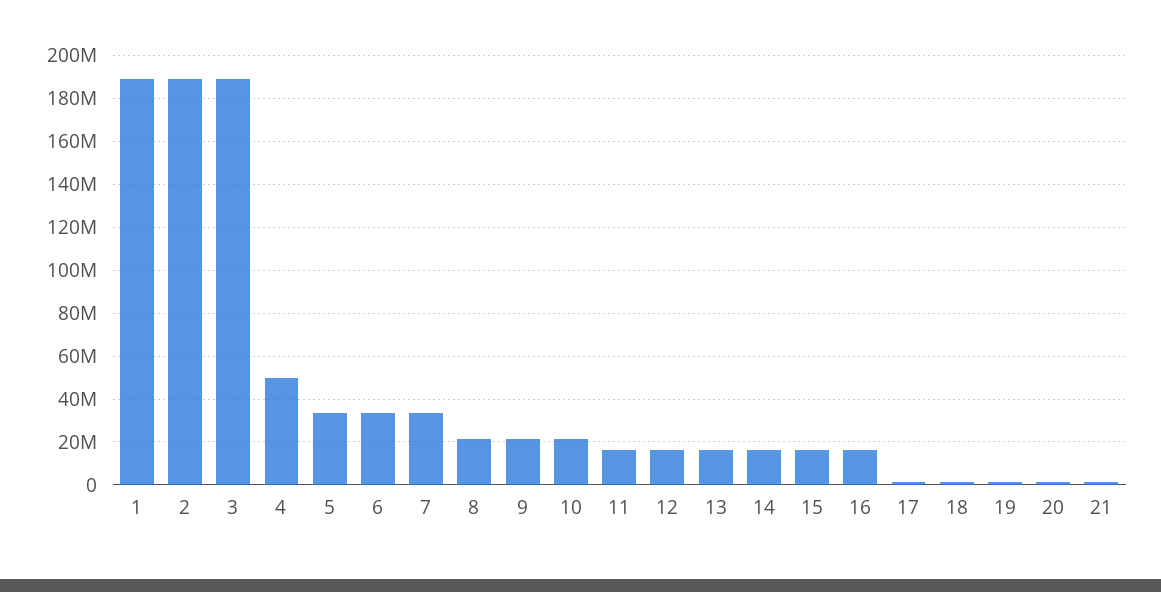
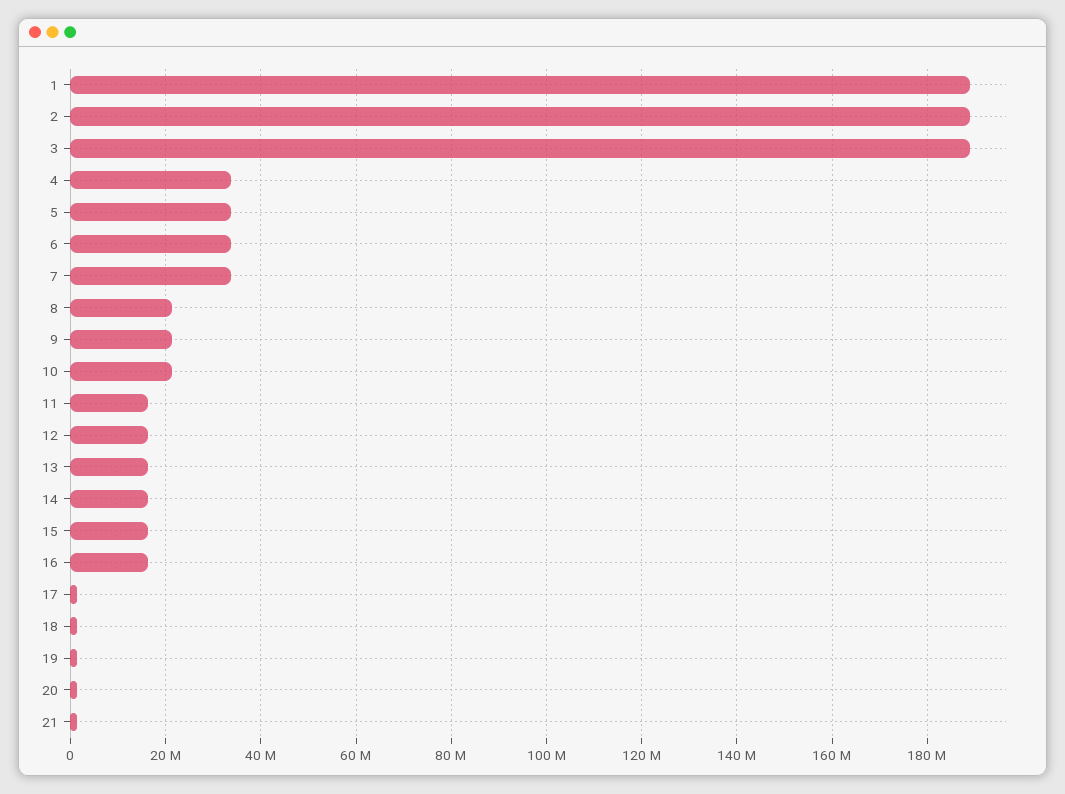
4: 50000000 -> 34000000

